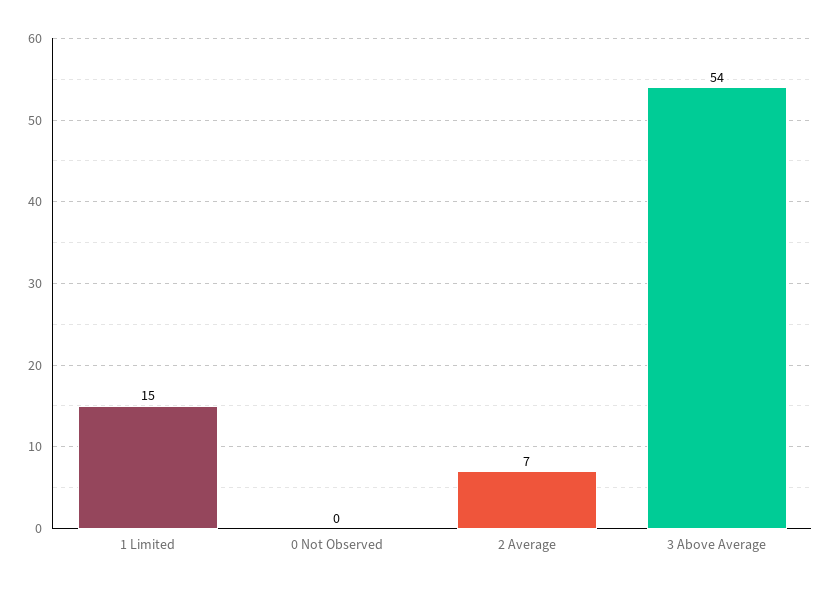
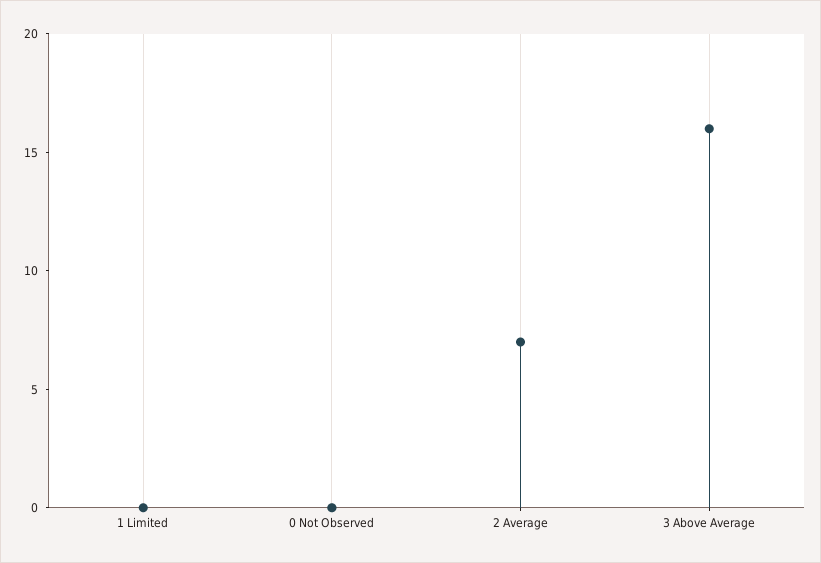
1 Limited: 15 -> 0
3 Above Average: 54 -> 16

